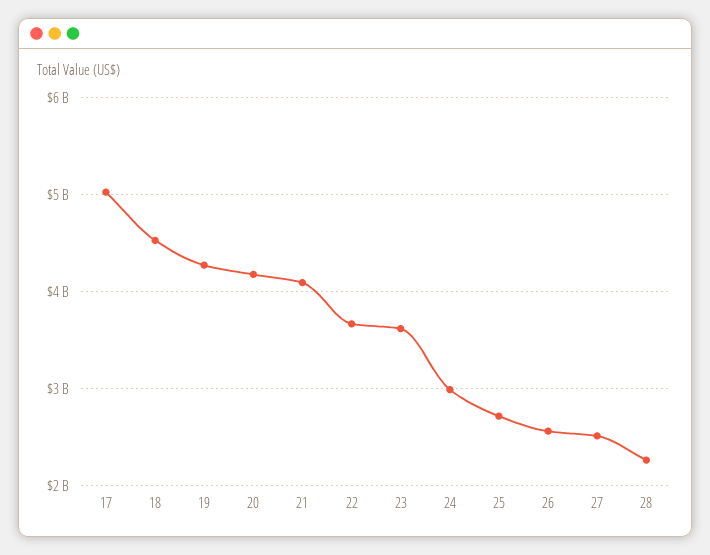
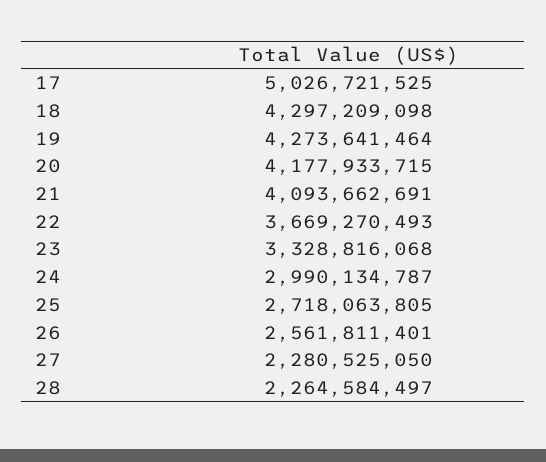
18: 4500000000 -> 4297209098
23: 3600000000 -> 3328816068
27: 2500000000 -> 2280525050

